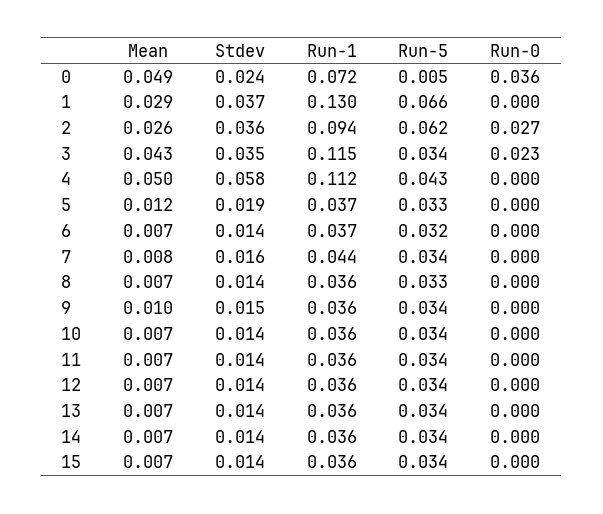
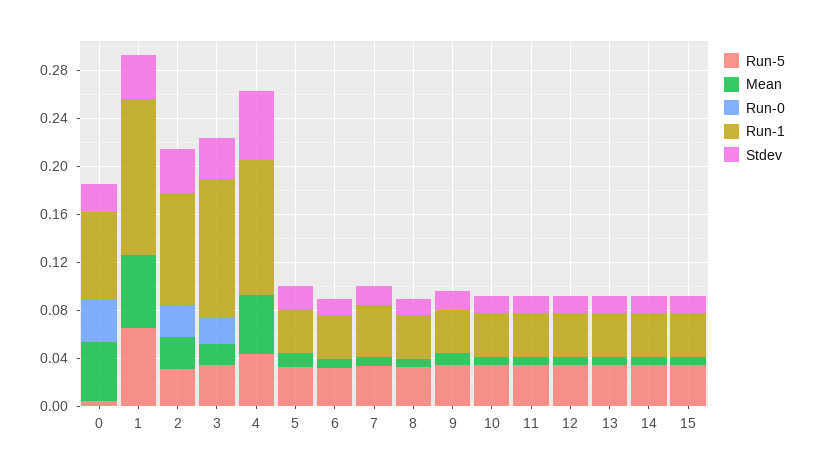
Mean, 1: 0.029 -> 0.06
Run-5, 2: 0.062 -> 0.03
Mean, 3: 0.043 -> 0.02

